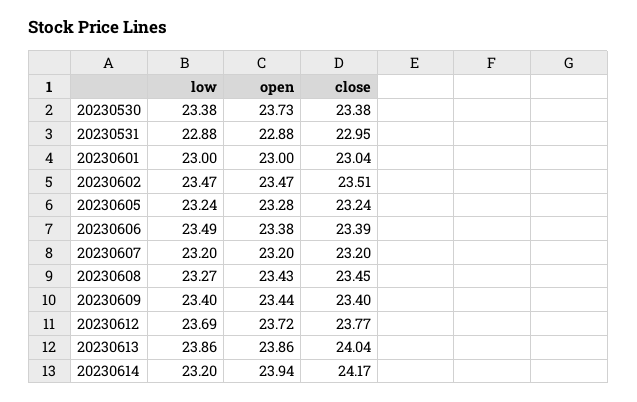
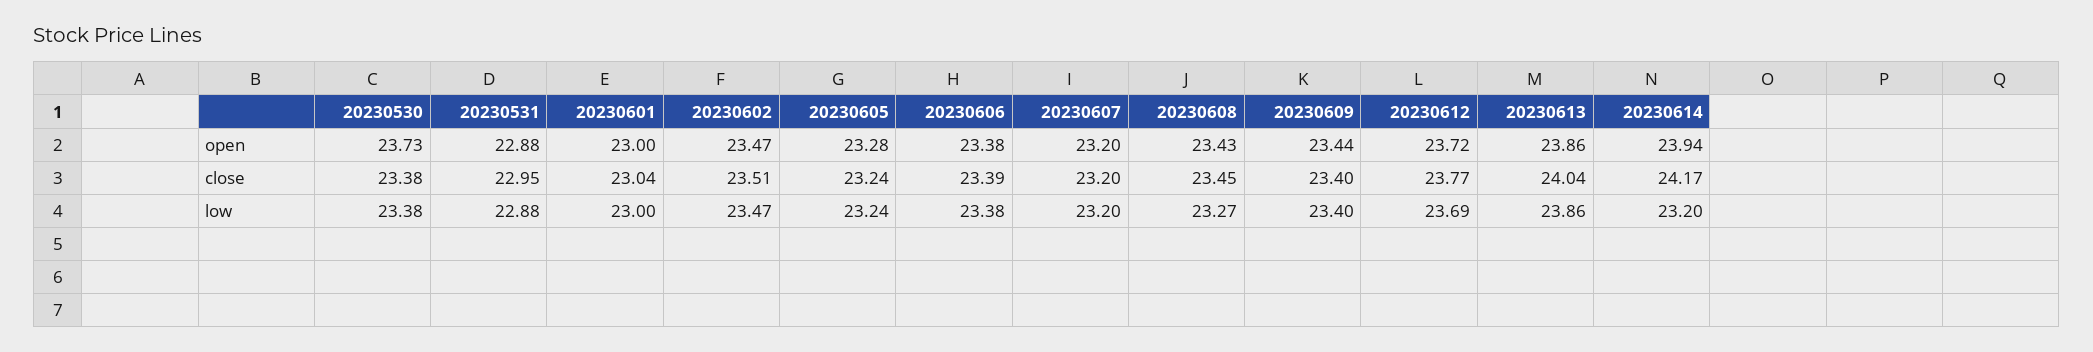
low, 20230606: 23.49 -> 23.38

